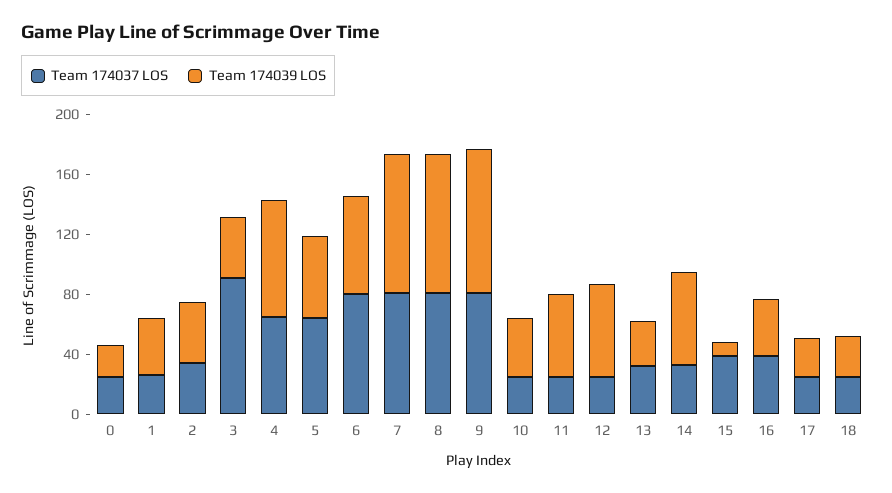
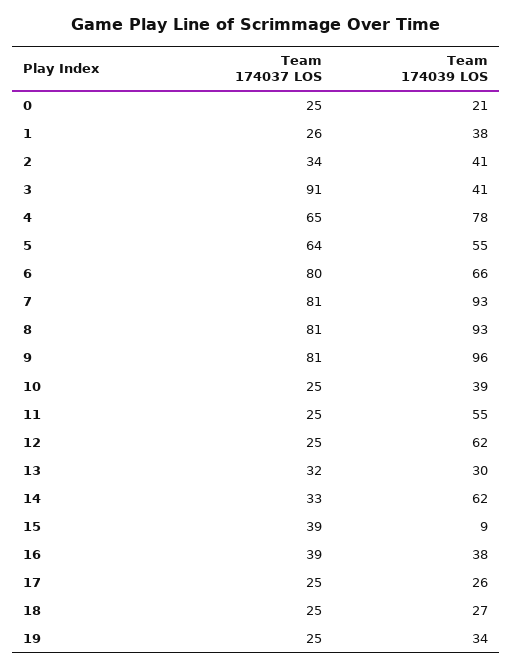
Team 174037 LOS, 19: none -> 25
Team 174039 LOS, 19: none -> 34

